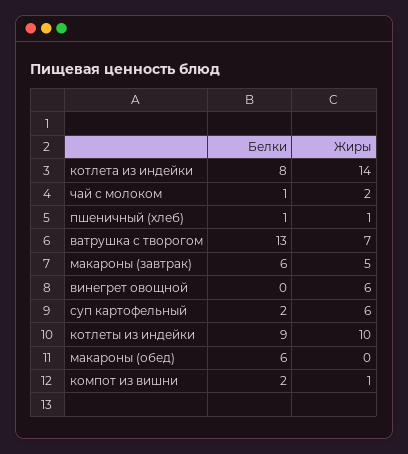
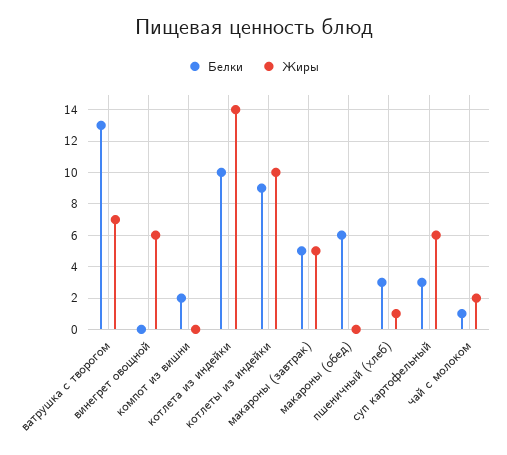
Белки, котлета из индейки: 8 -> 10
Белки, пшеничный (хлеб): 1 -> 3
Белки, макароны (завтрак): 6 -> 5
Белки, суп картофельный: 2 -> 3
Жиры, компот из вишни: 1 -> 0

